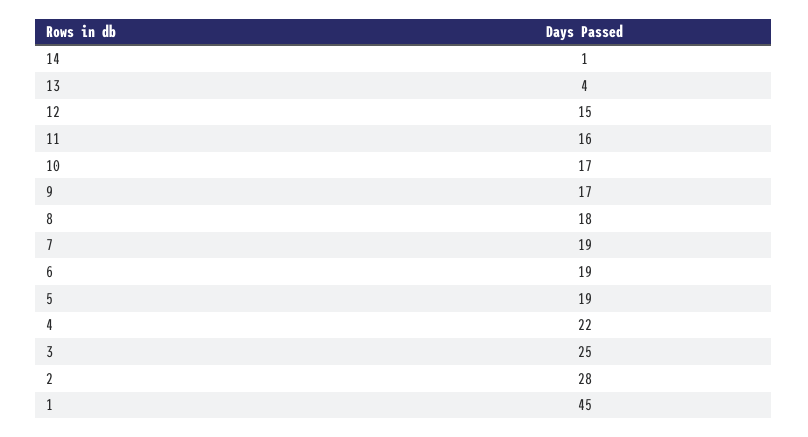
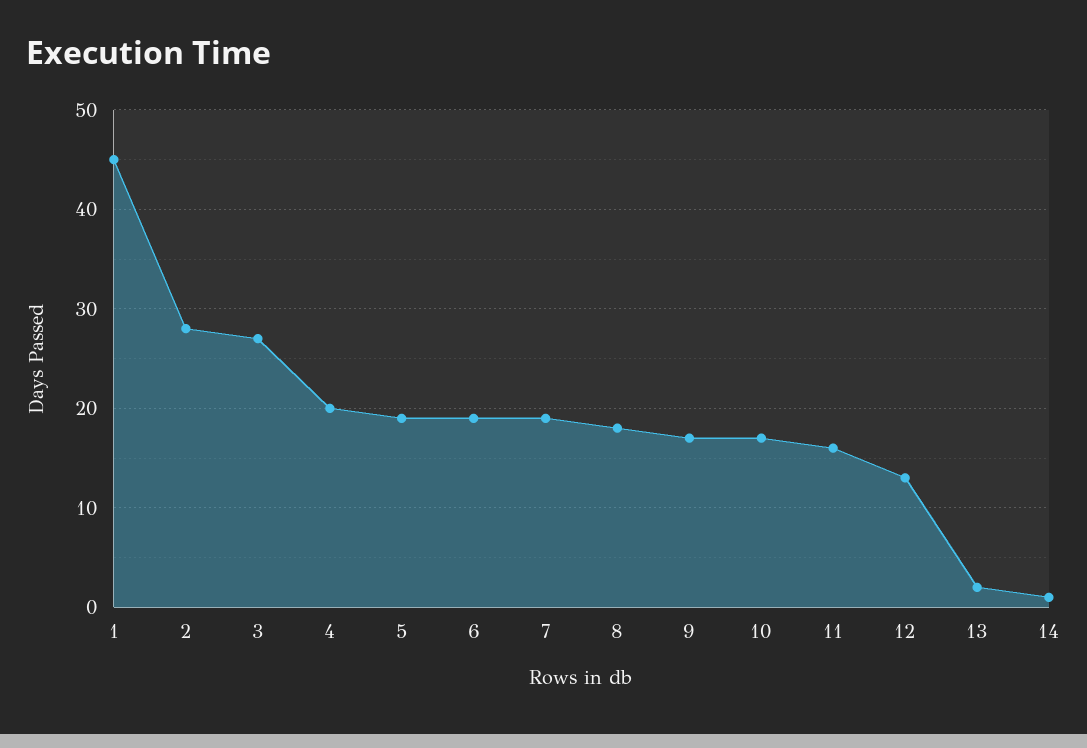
13: 4 -> 2
12: 15 -> 13
4: 22 -> 20
3: 25 -> 27

